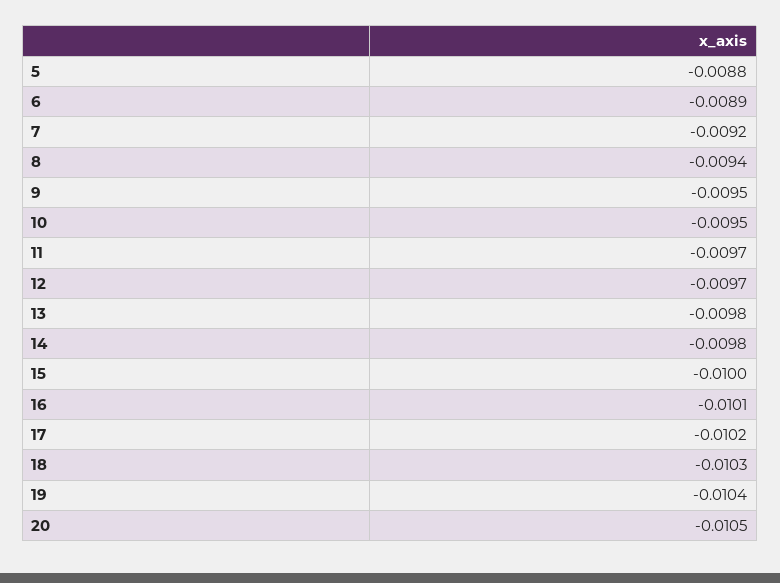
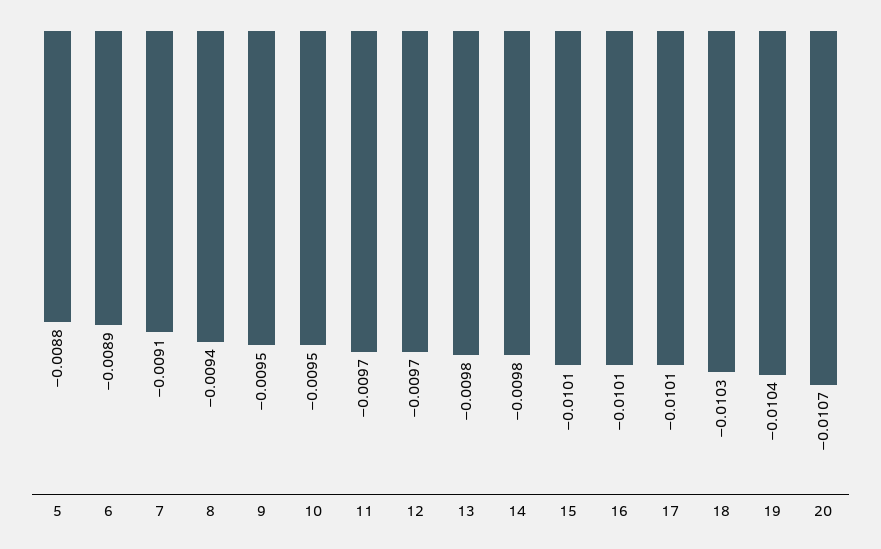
7: -0.0092 -> -0.0091
15: -0.01 -> -0.0101
17: -0.0102 -> -0.0101
20: -0.0105 -> -0.0107

